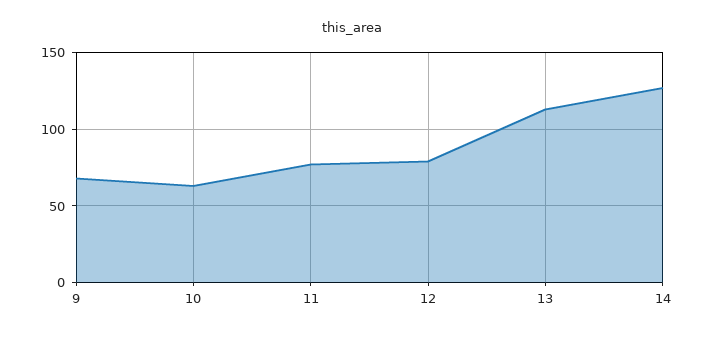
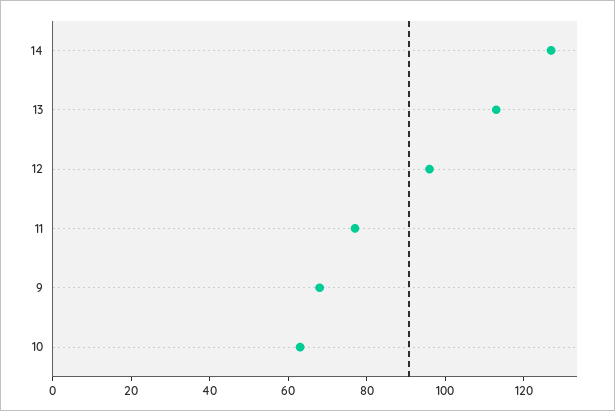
12: 80 -> 95

